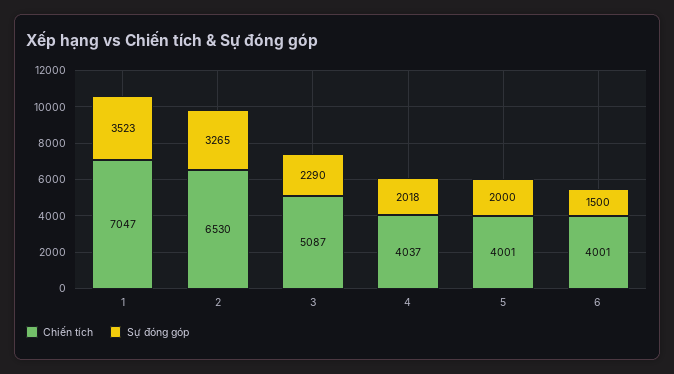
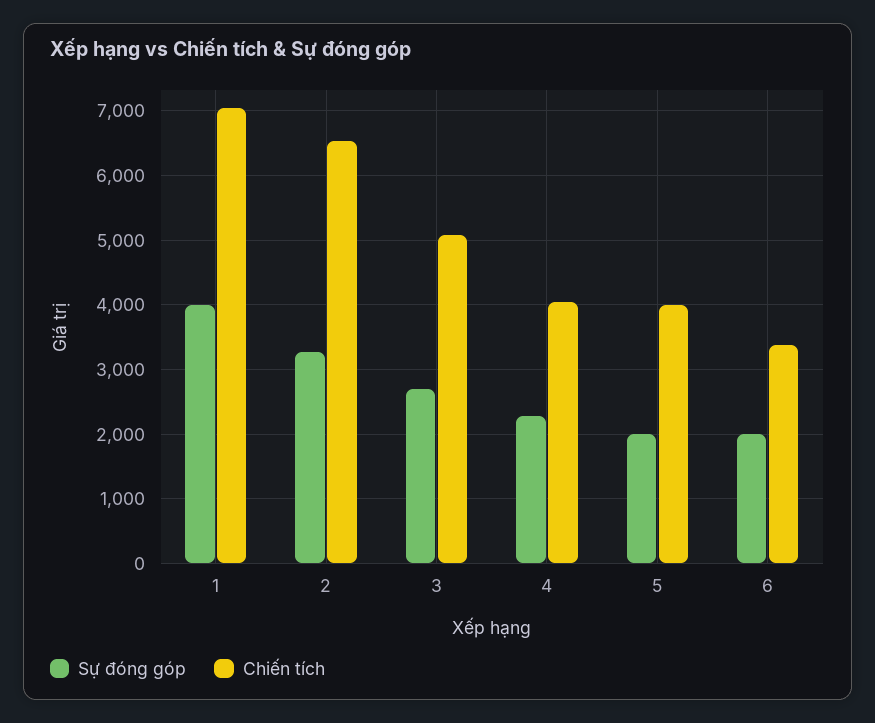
Sự đóng góp, 1: 3523 -> 4000
Sự đóng góp, 3: 2290 -> 2700
Sự đóng góp, 4: 2018 -> 2300
Chiến tích, 6: 4001 -> 3400
Sự đóng góp, 6: 1500 -> 2000

